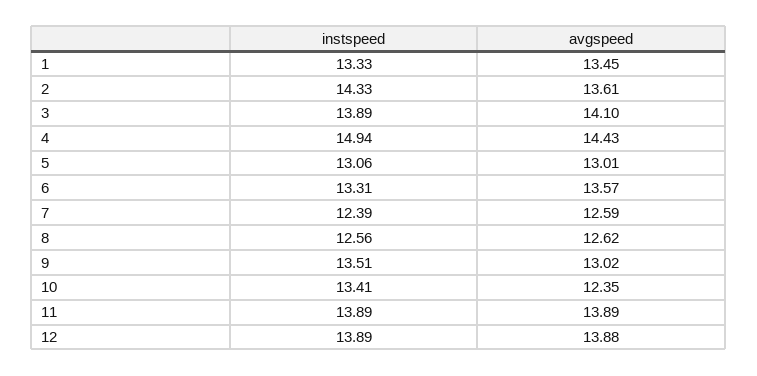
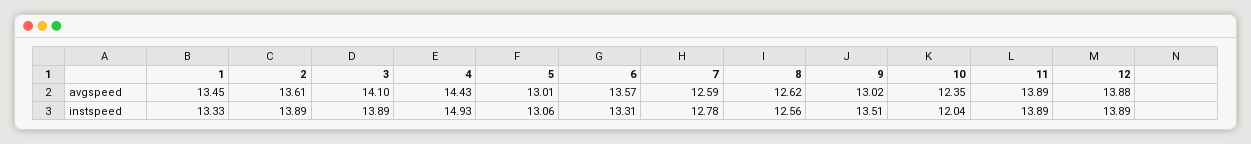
instspeed, 2: 14.33 -> 13.89
instspeed, 4: 14.94 -> 14.93
instspeed, 7: 12.39 -> 12.78
instspeed, 10: 13.41 -> 12.04

